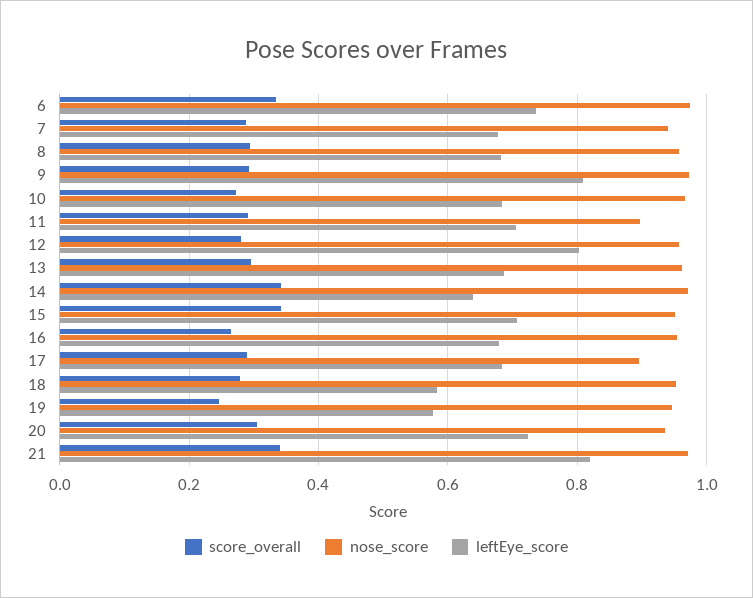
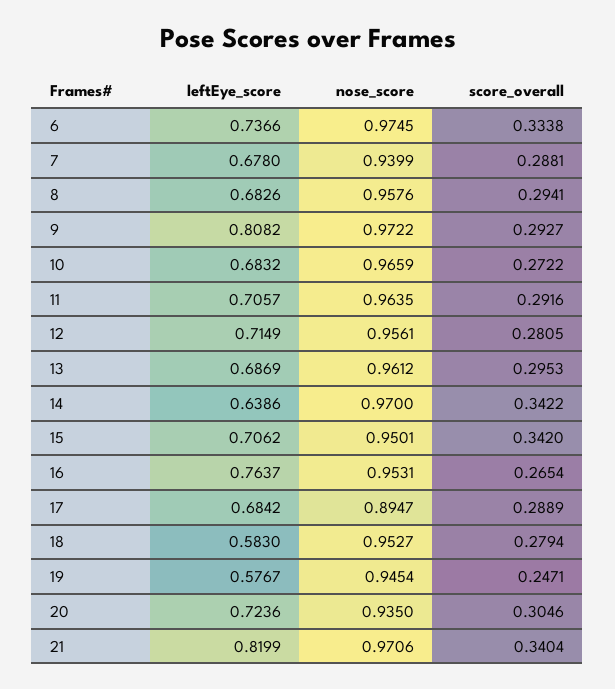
nose_score, 11: 0.9 -> 0.9635
leftEye_score, 12: 0.8 -> 0.7149
leftEye_score, 16: 0.68 -> 0.7637

